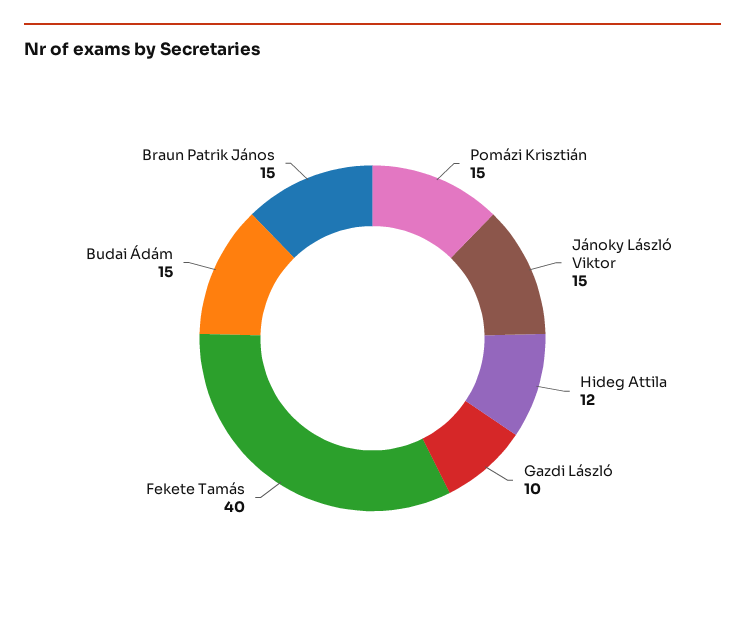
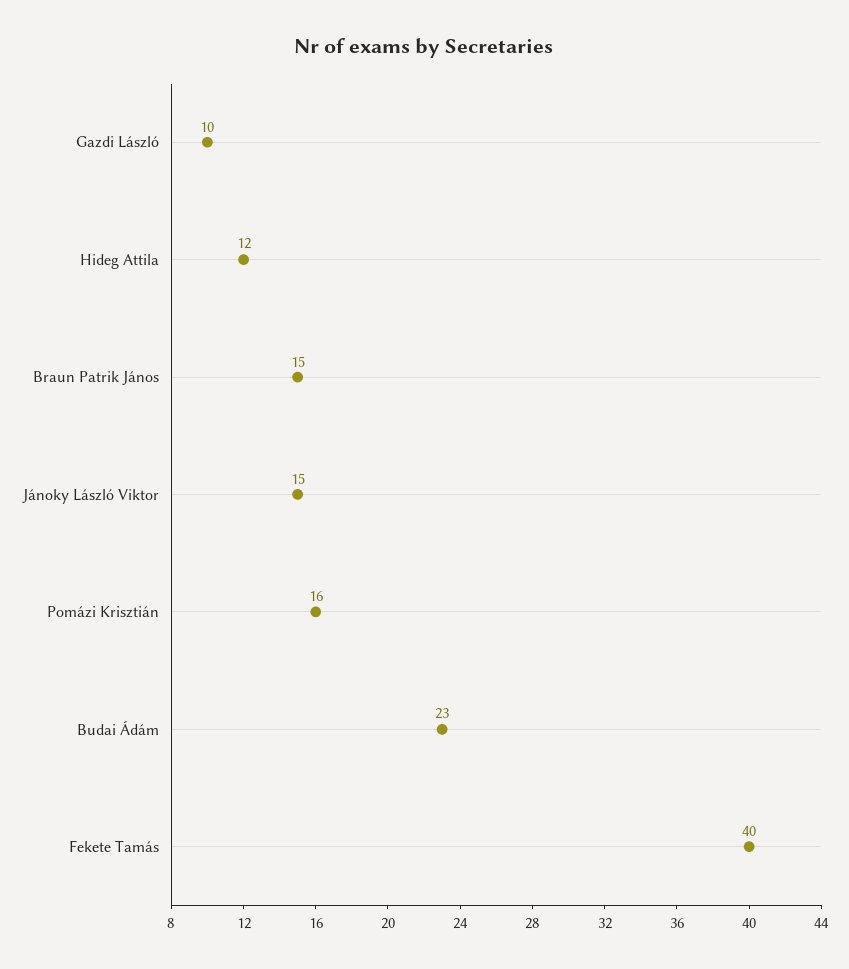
Pomázi Krisztián: 15 -> 16
Budai Ádám: 15 -> 23

